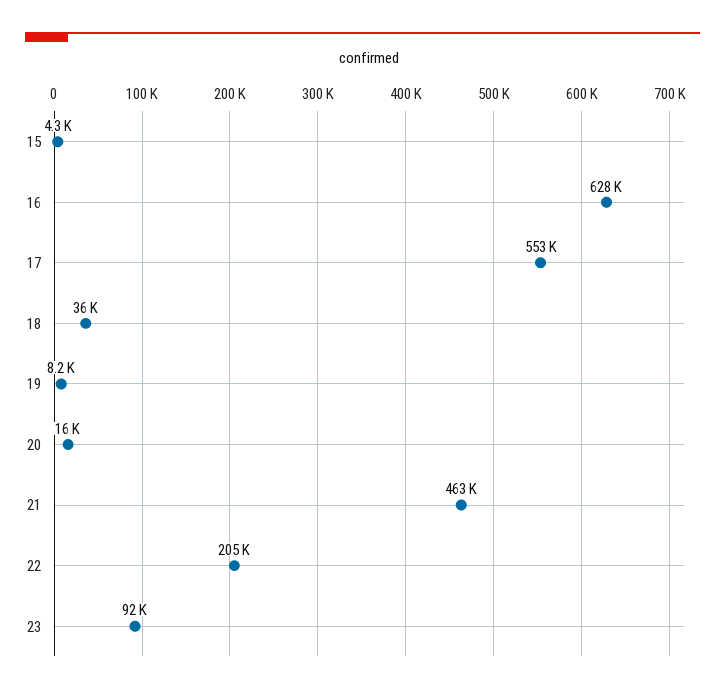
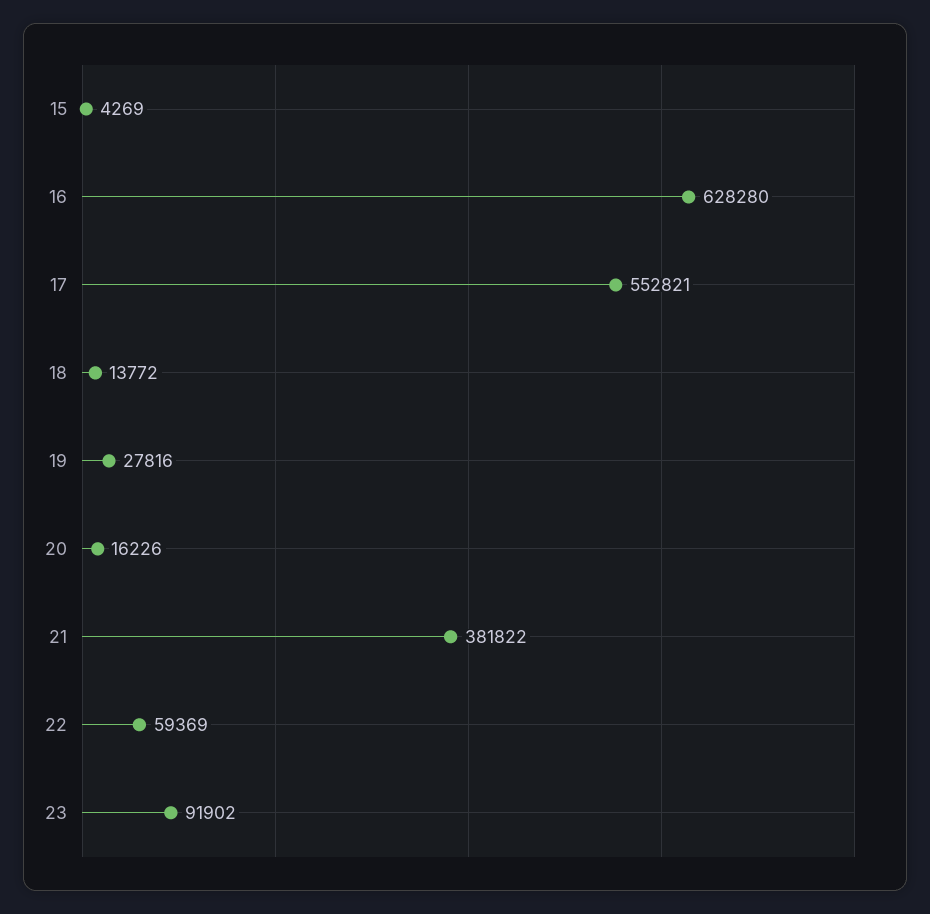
18: 36000 -> 13772
19: 8200 -> 27816
21: 463000 -> 381822
22: 205000 -> 59369

